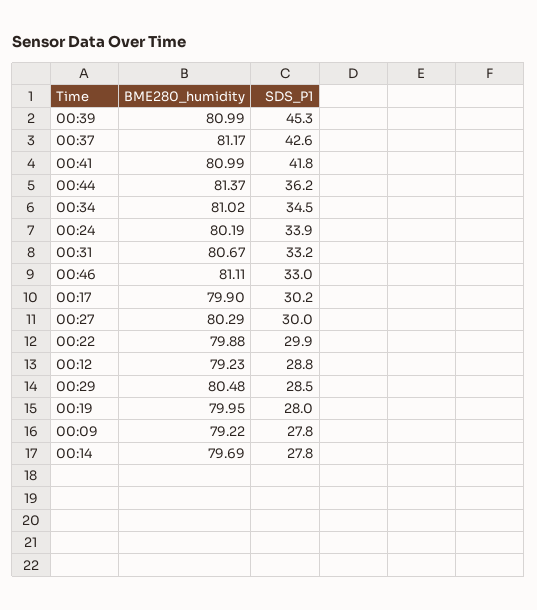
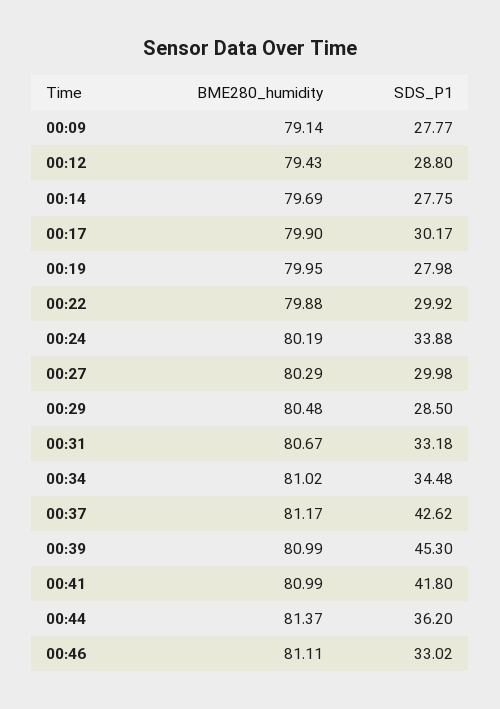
BME280_humidity, 00:12: 79.23 -> 79.43
BME280_humidity, 00:09: 79.22 -> 79.14

